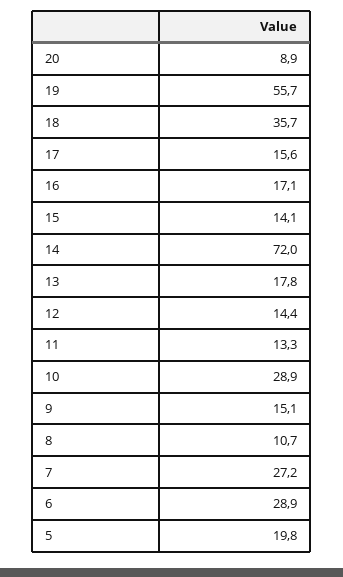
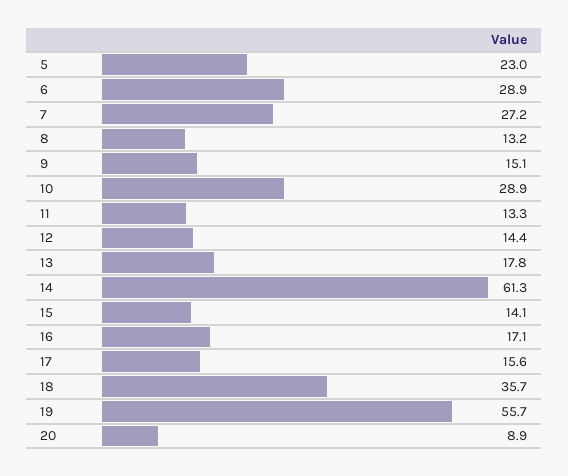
14: 72 -> 61.3
8: 10.7 -> 13.2
5: 19.8 -> 23

